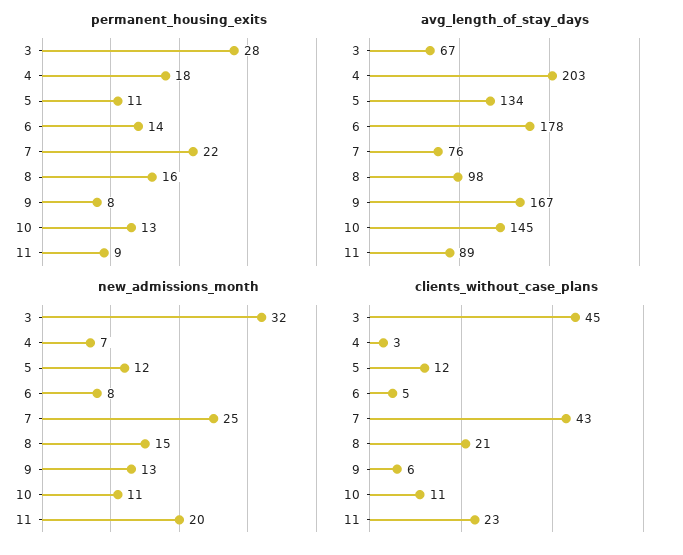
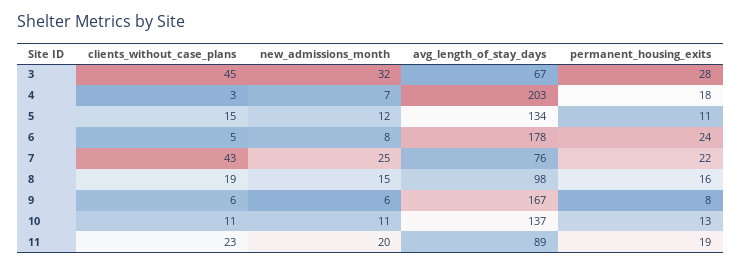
permanent_housing_exits, 6: 14 -> 24
permanent_housing_exits, 11: 9 -> 19
avg_length_of_stay_days, 10: 145 -> 137
new_admissions_month, 9: 13 -> 6
clients_without_case_plans, 5: 12 -> 15
clients_without_case_plans, 8: 21 -> 19

